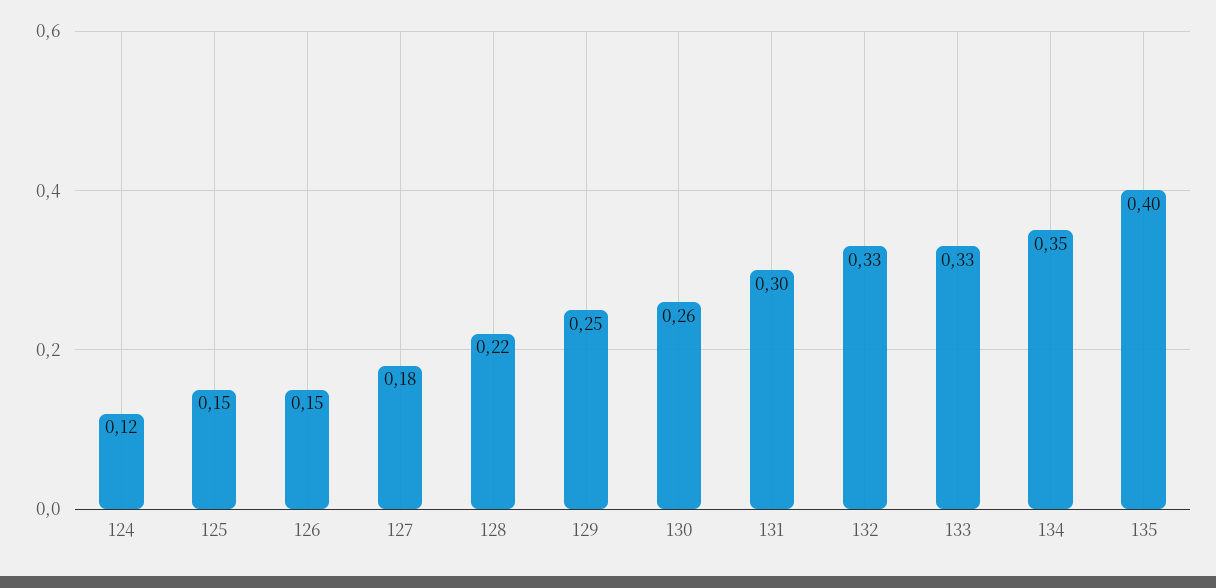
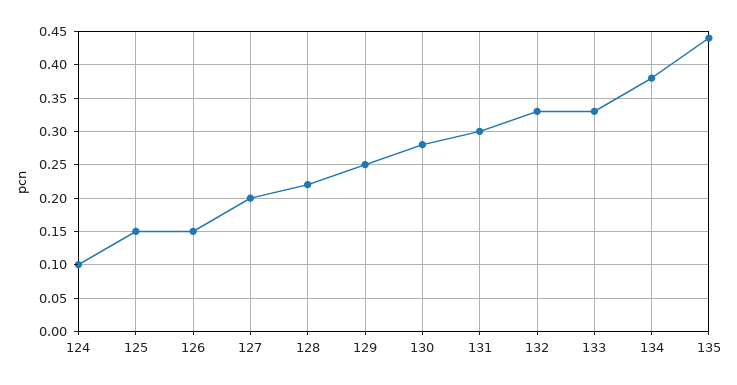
124: 0.12 -> 0.1
127: 0.18 -> 0.2
130: 0.26 -> 0.28
134: 0.35 -> 0.38
135: 0.4 -> 0.44

